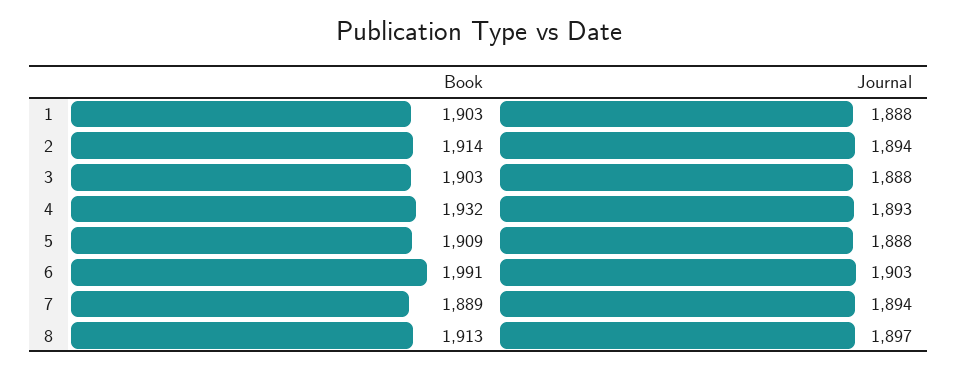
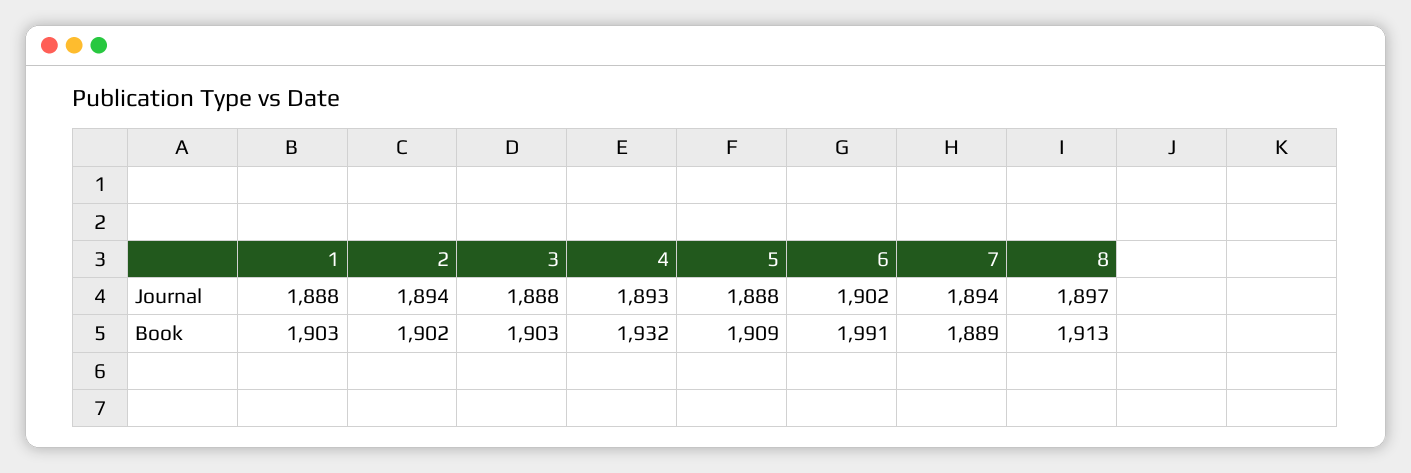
Book, 2: 1914 -> 1902
Journal, 6: 1903 -> 1902

